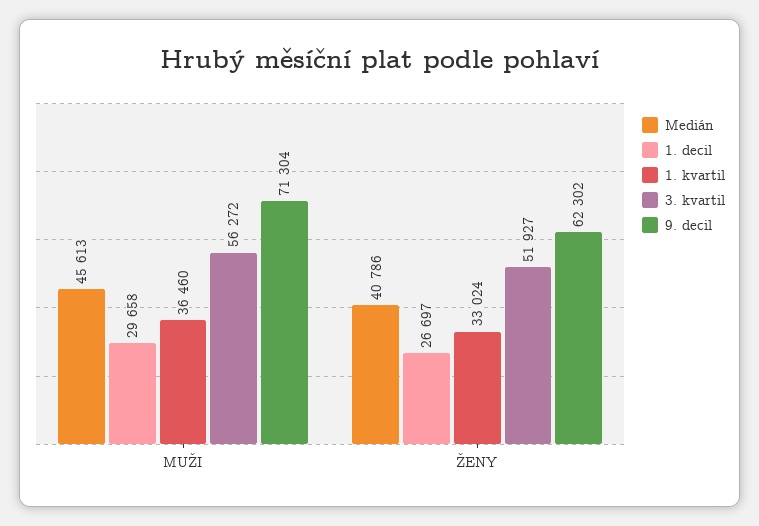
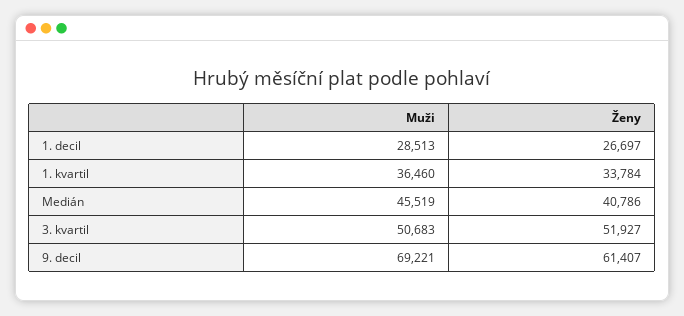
Medián, MUŽI: 45613 -> 45519
1. decil, MUŽI: 29658 -> 28513
3. kvartil, MUŽI: 56272 -> 50683
9. decil, MUŽI: 71304 -> 69221
1. kvartil, ŽENY: 33024 -> 33784
9. decil, ŽENY: 62302 -> 61407

